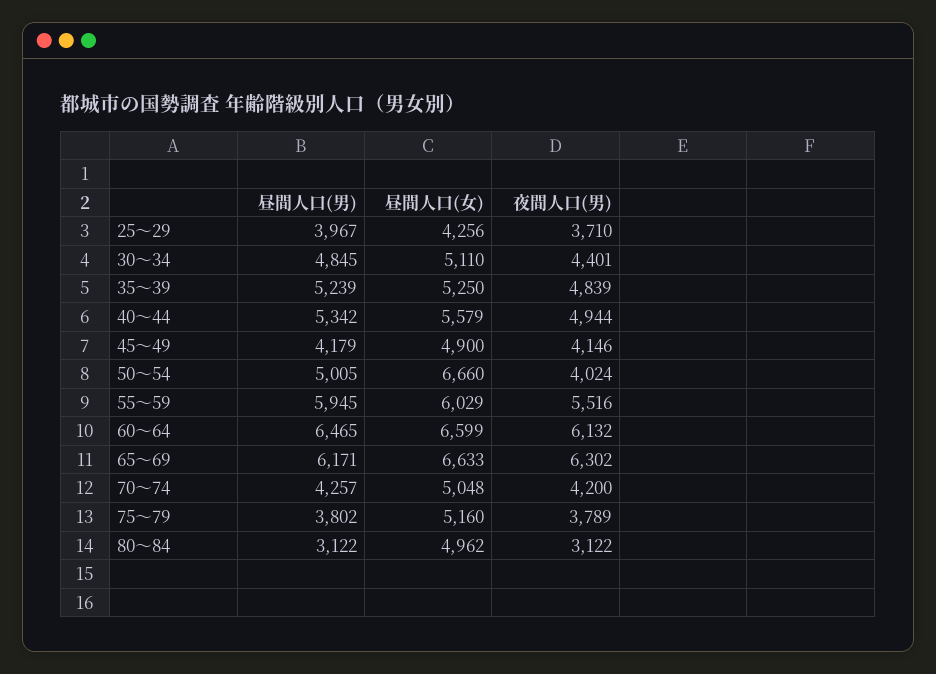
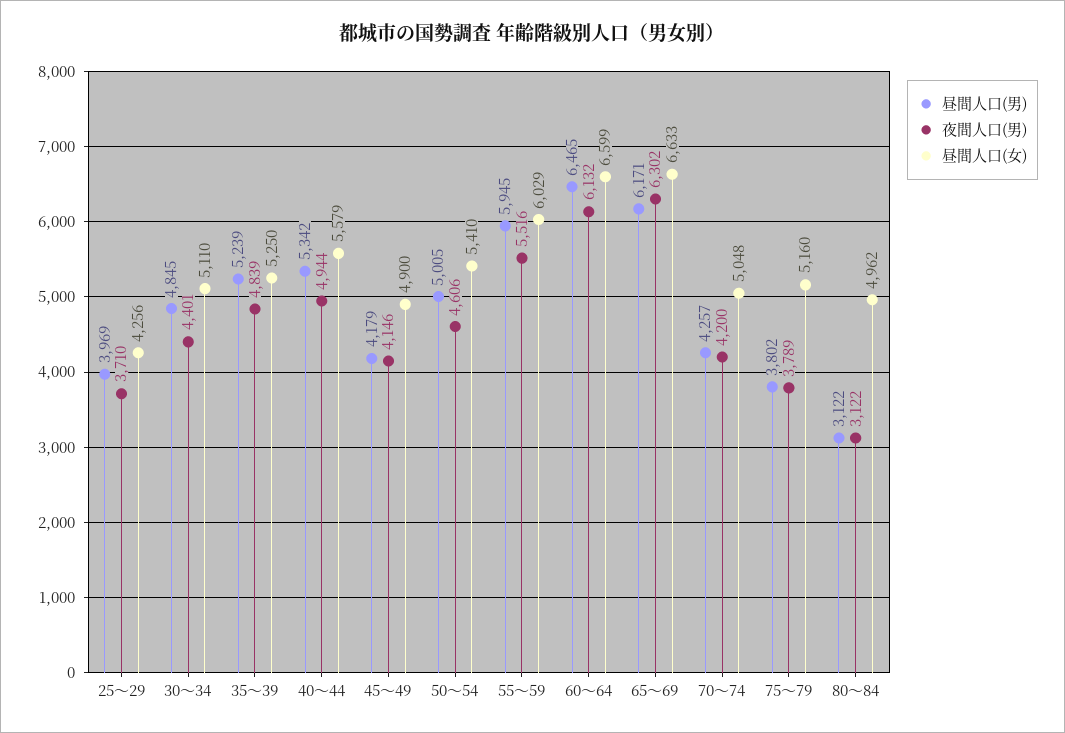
昼間人口(男), 25～29: 3967 -> 3969
昼間人口(女), 50～54: 6660 -> 5410
夜間人口(男), 50～54: 4024 -> 4606

